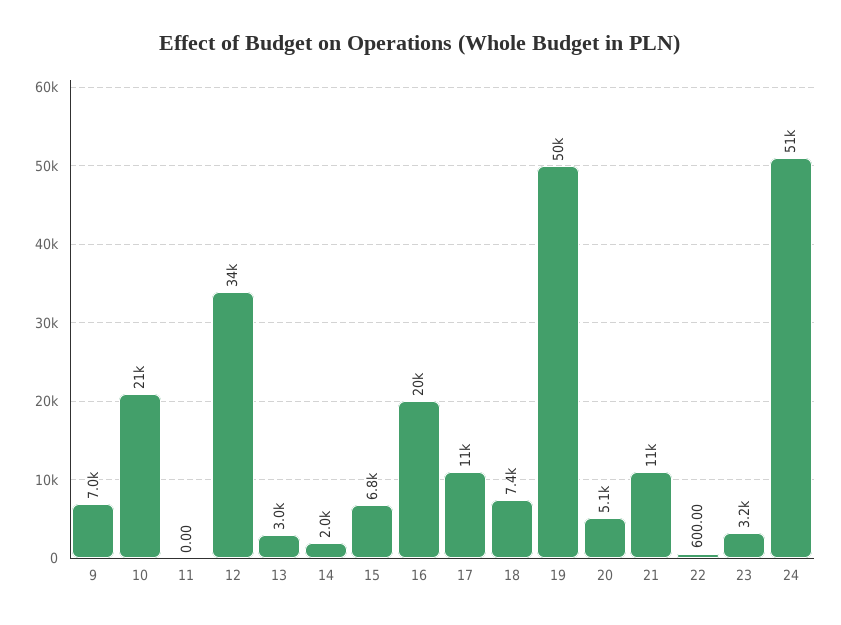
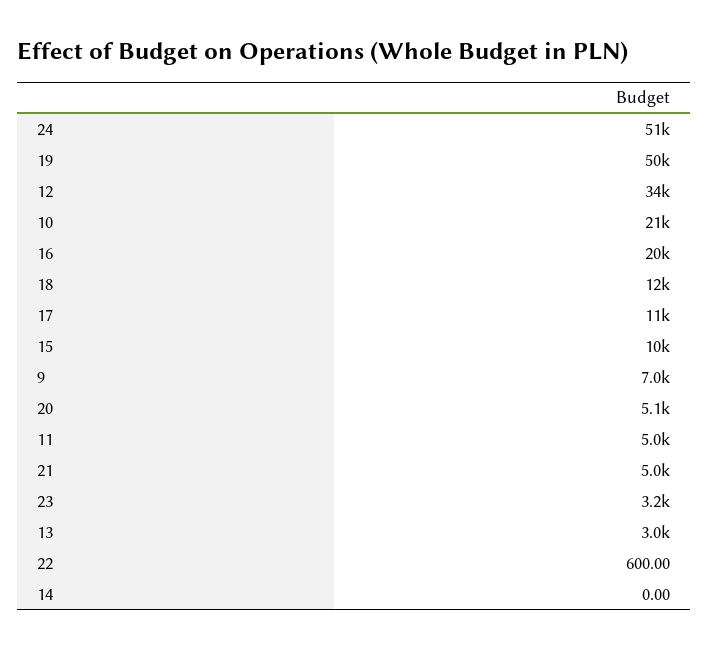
11: 0 -> 5000
14: 2000 -> 0
15: 6800 -> 10000
18: 7400 -> 12000
21: 11000 -> 5000

